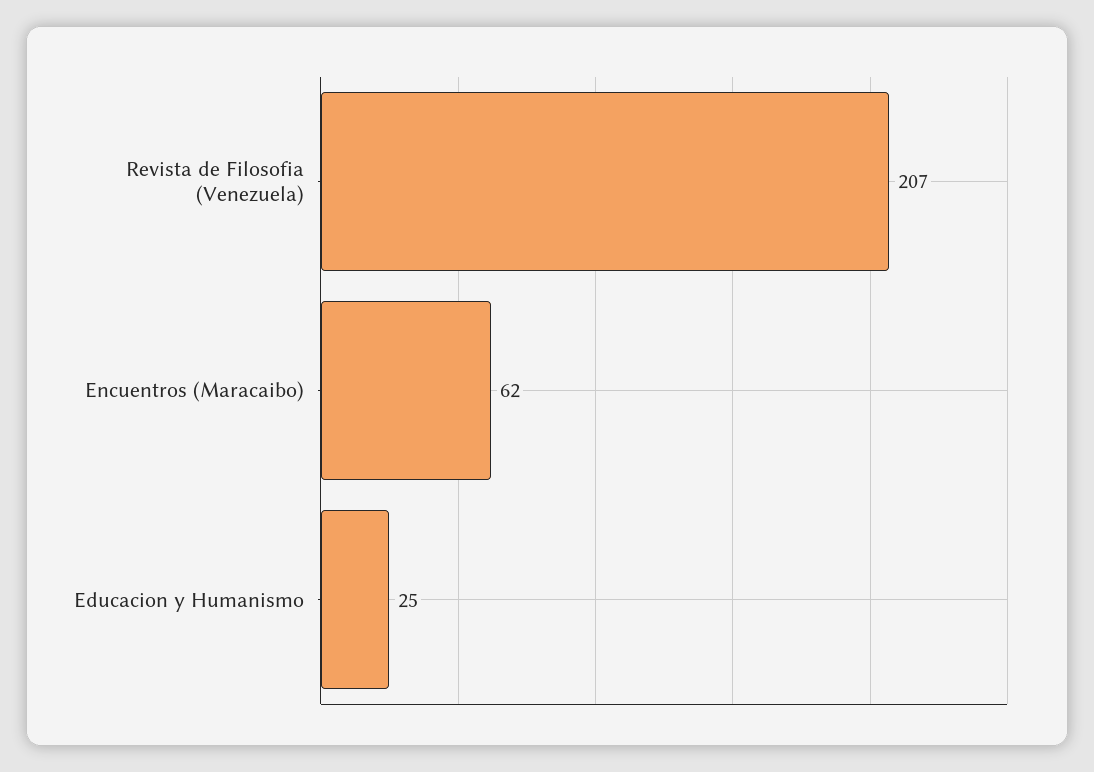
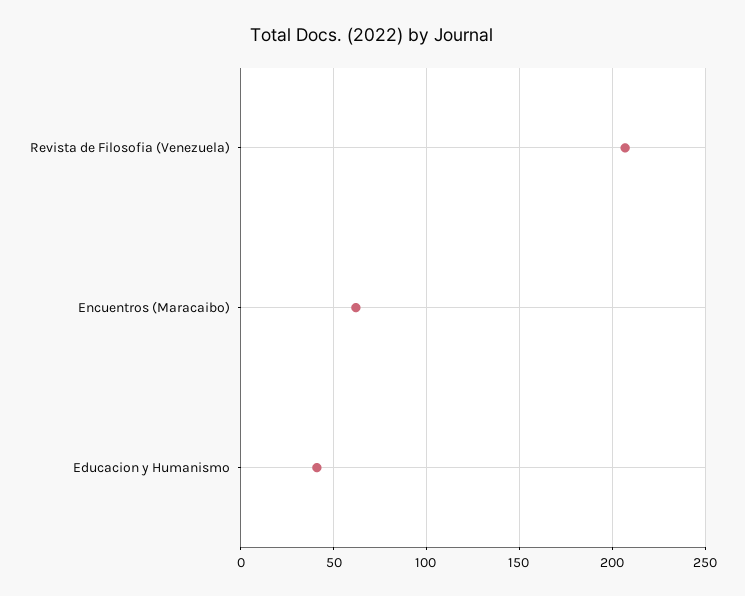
Educacion y Humanismo: 25 -> 40

